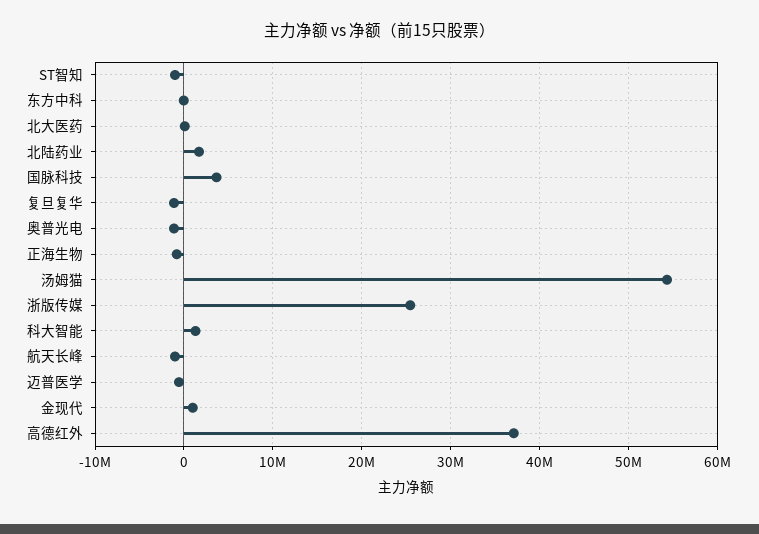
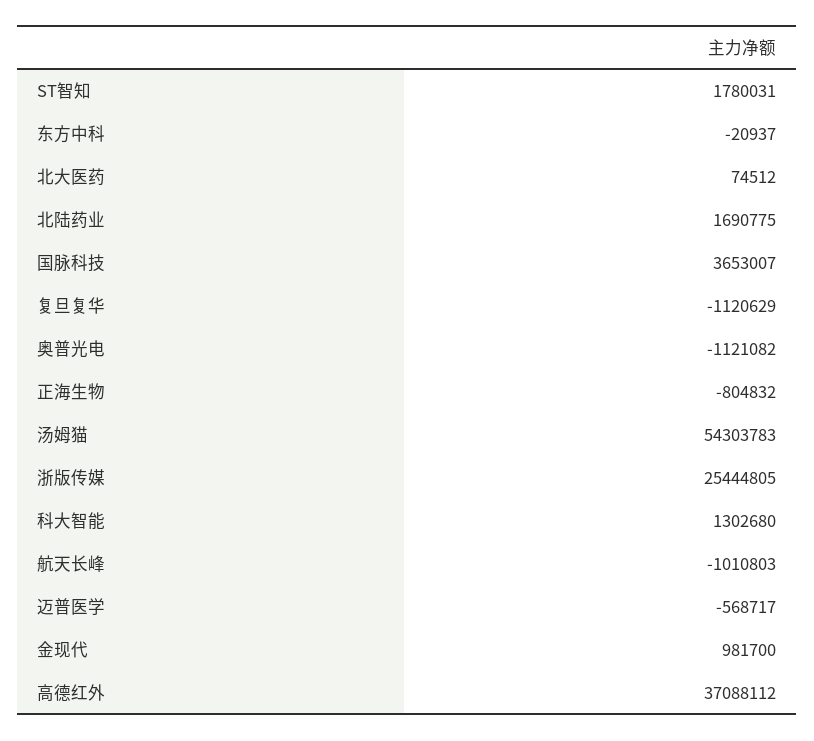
ST智知: -1000000 -> 1780031

